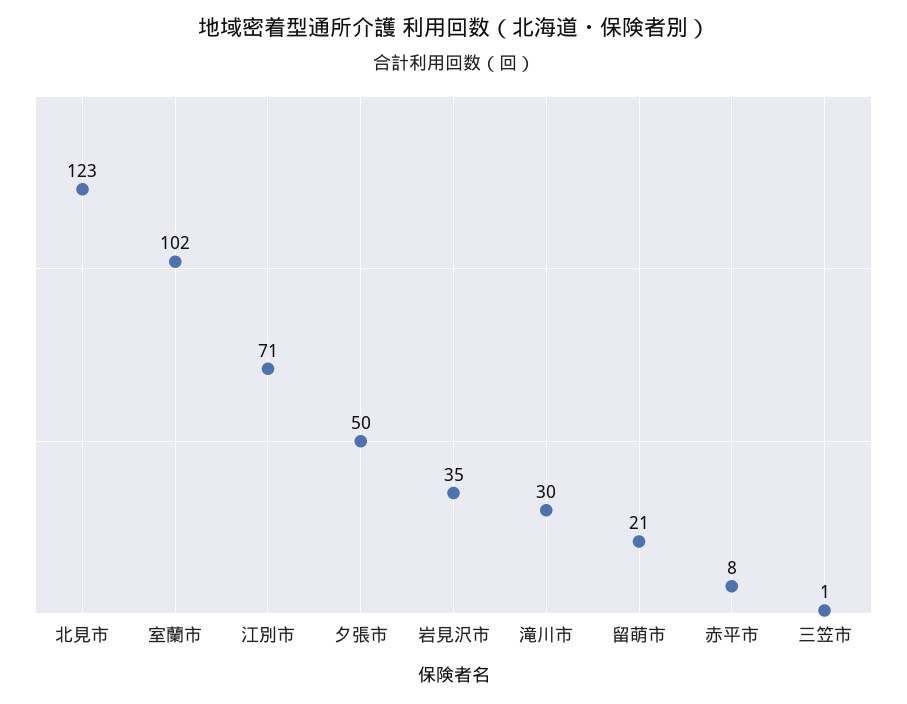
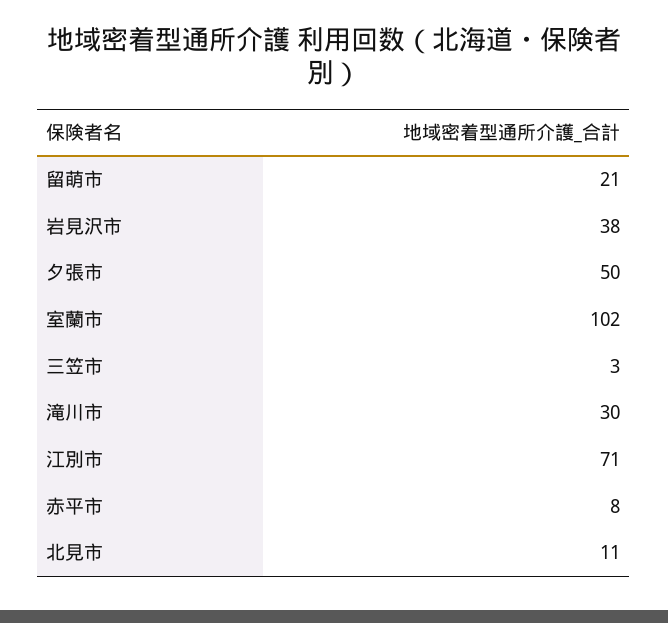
北見市: 123 -> 11
岩見沢市: 35 -> 38
三笠市: 1 -> 3

